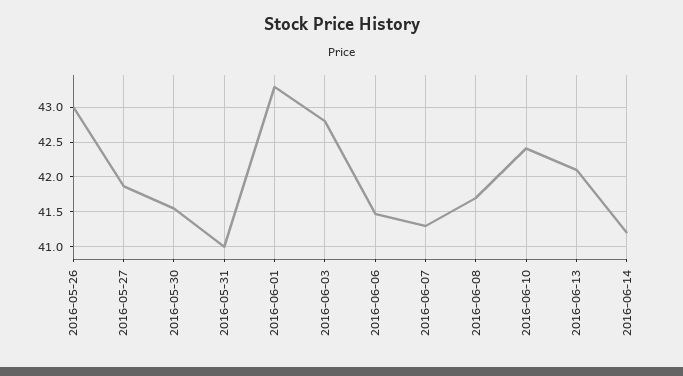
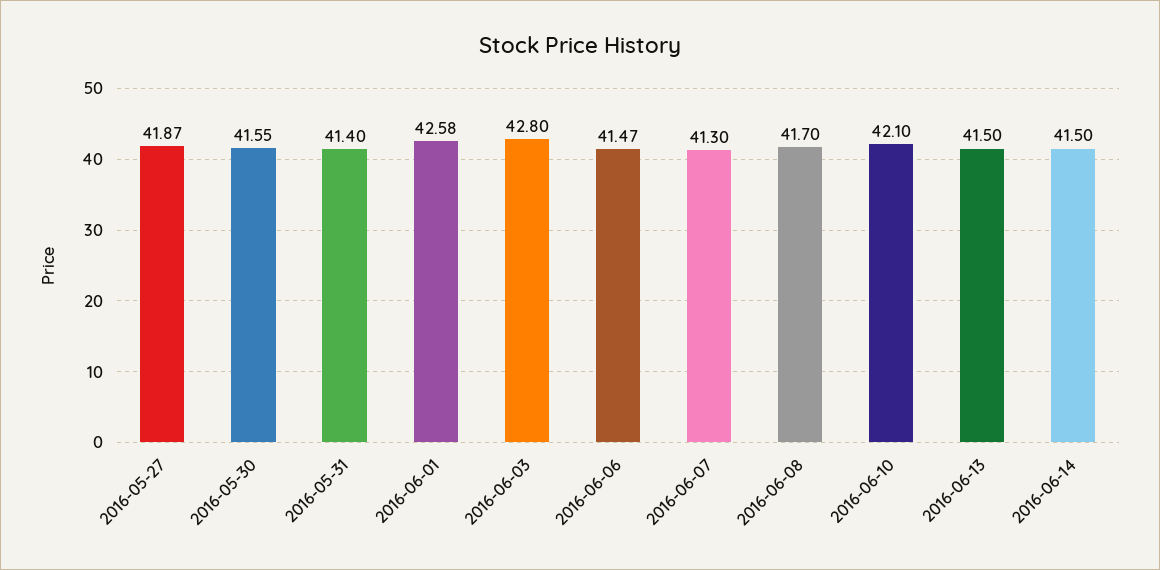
2016-05-26: 43 -> none
2016-05-31: 41 -> 41.4
2016-06-01: 43.3 -> 42.58
2016-06-10: 42.4 -> 42.1
2016-06-13: 42.1 -> 41.5
2016-06-14: 41.2 -> 41.5

